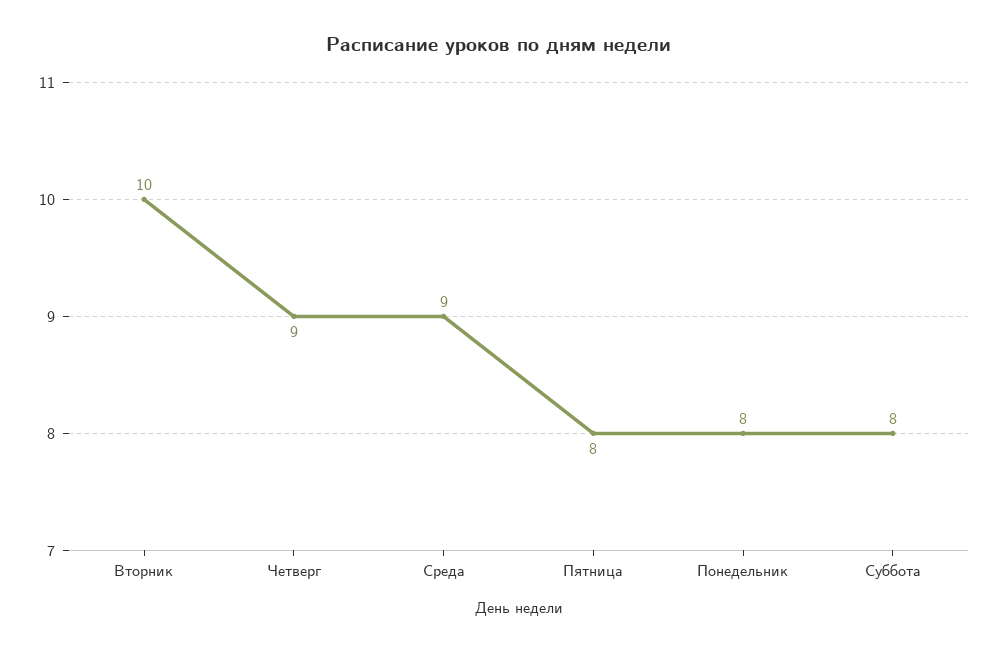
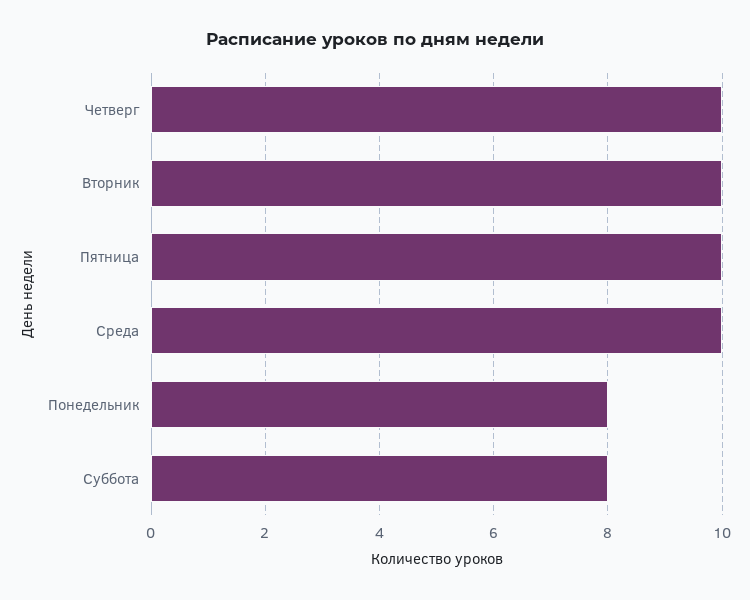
Четверг: 9 -> 10
Среда: 9 -> 10
Пятница: 8 -> 10

